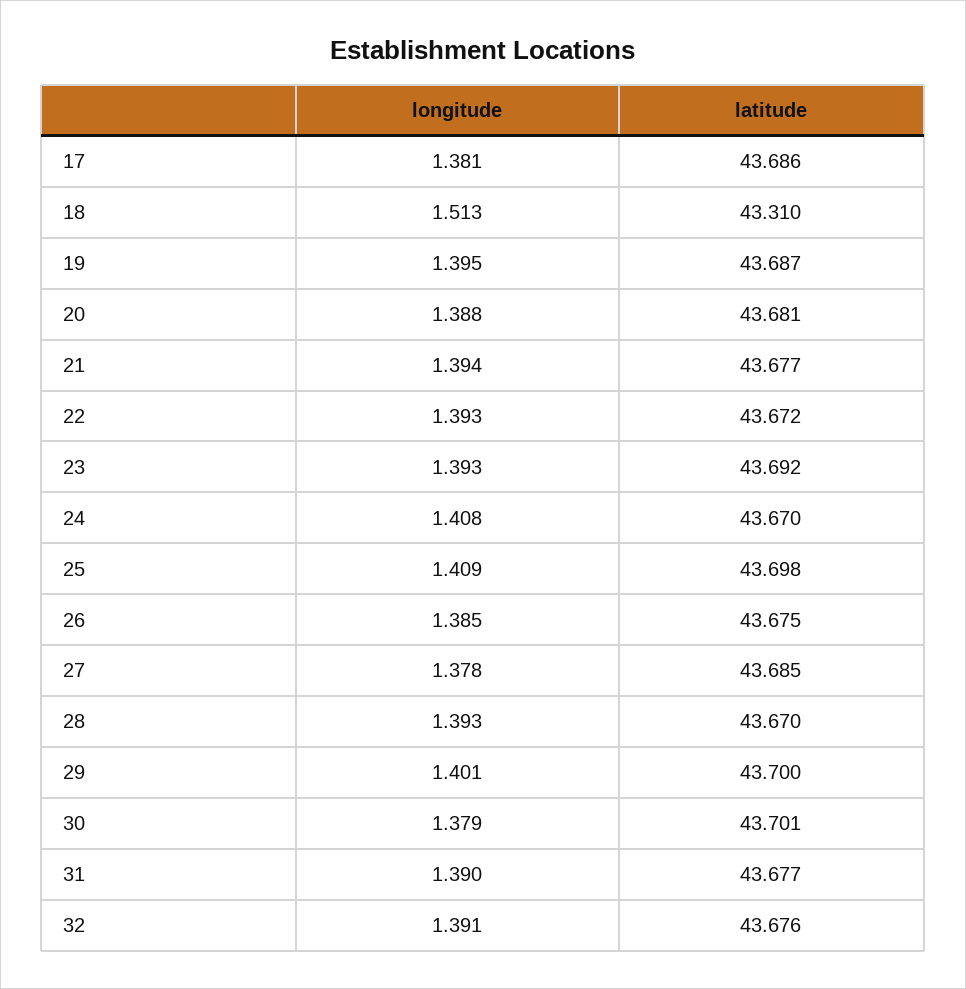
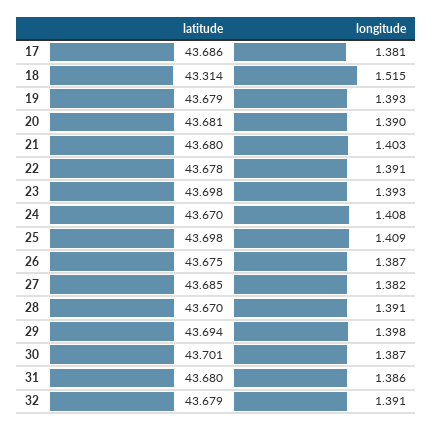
longitude, 18: 1.513 -> 1.515
latitude, 18: 43.31 -> 43.314
longitude, 19: 1.395 -> 1.393
latitude, 19: 43.687 -> 43.679
longitude, 20: 1.388 -> 1.39
longitude, 21: 1.394 -> 1.403
latitude, 21: 43.677 -> 43.68
longitude, 22: 1.393 -> 1.391
latitude, 22: 43.672 -> 43.678
latitude, 23: 43.692 -> 43.698
longitude, 26: 1.385 -> 1.387
longitude, 27: 1.378 -> 1.382
longitude, 28: 1.393 -> 1.391
longitude, 29: 1.401 -> 1.398
latitude, 29: 43.7 -> 43.694
longitude, 30: 1.379 -> 1.387
longitude, 31: 1.39 -> 1.386
latitude, 31: 43.677 -> 43.68
latitude, 32: 43.676 -> 43.679

